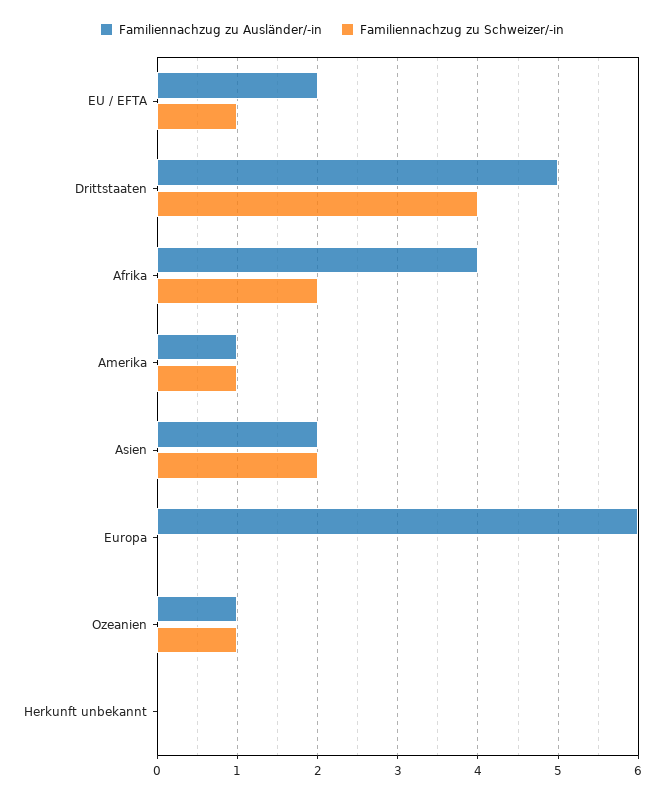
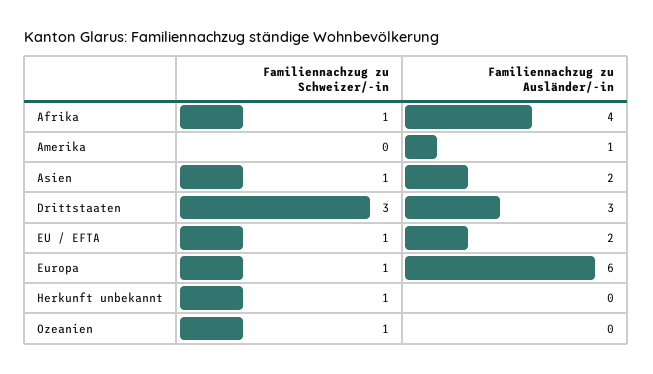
Familiennachzug zu Ausländer/-in, Drittstaaten: 5 -> 3
Familiennachzug zu Schweizer/-in, Drittstaaten: 4 -> 3
Familiennachzug zu Schweizer/-in, Afrika: 2 -> 1
Familiennachzug zu Schweizer/-in, Amerika: 1 -> 0
Familiennachzug zu Schweizer/-in, Asien: 2 -> 1
Familiennachzug zu Schweizer/-in, Europa: 0 -> 1
Familiennachzug zu Ausländer/-in, Ozeanien: 1 -> 0
Familiennachzug zu Schweizer/-in, Herkunft unbekannt: 0 -> 1

